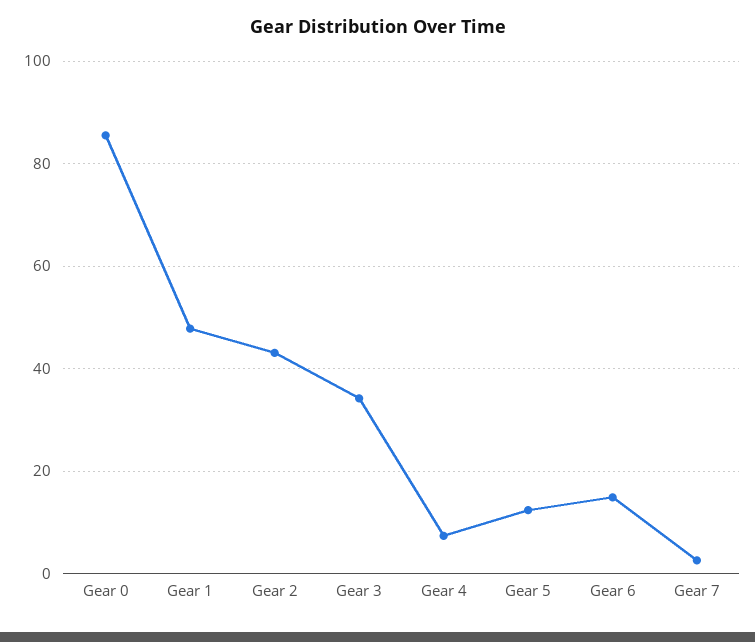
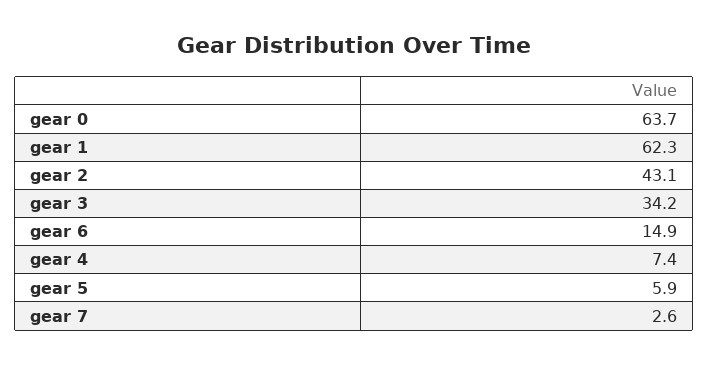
Gear 0: 86 -> 63.7
Gear 1: 48 -> 62.3
Gear 5: 12 -> 5.9

